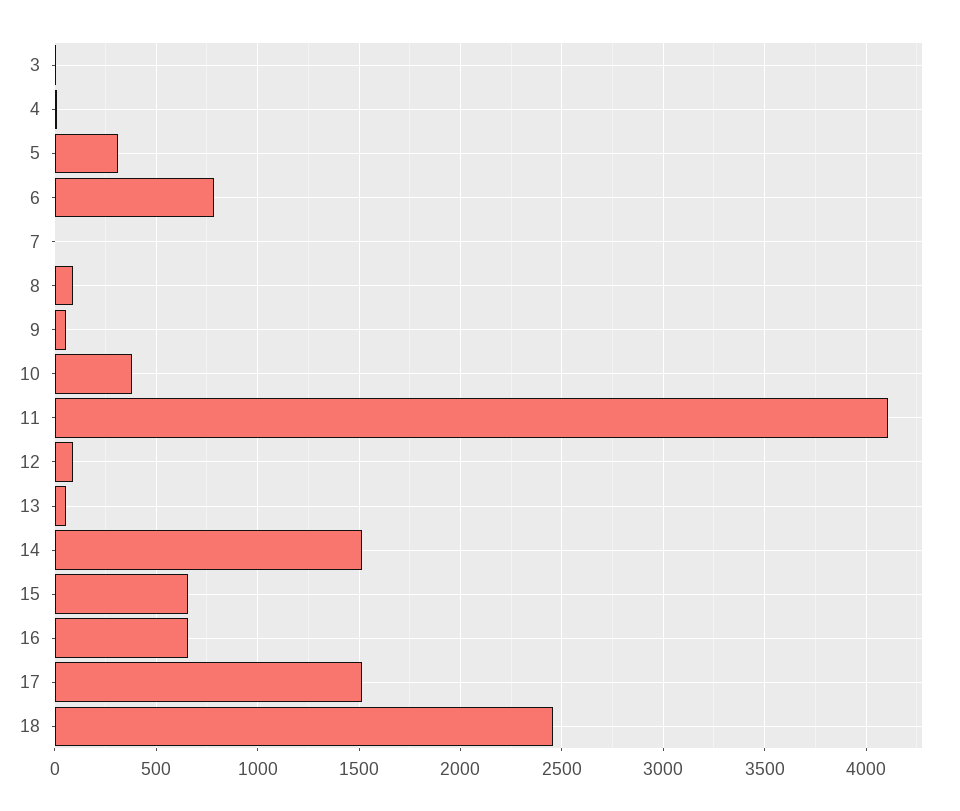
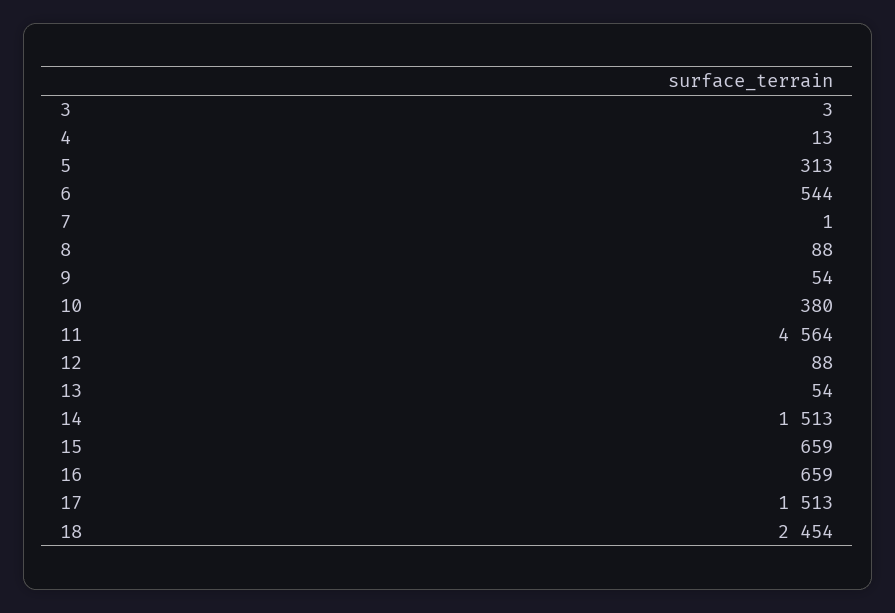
6: 800 -> 544
11: 4100 -> 4564

